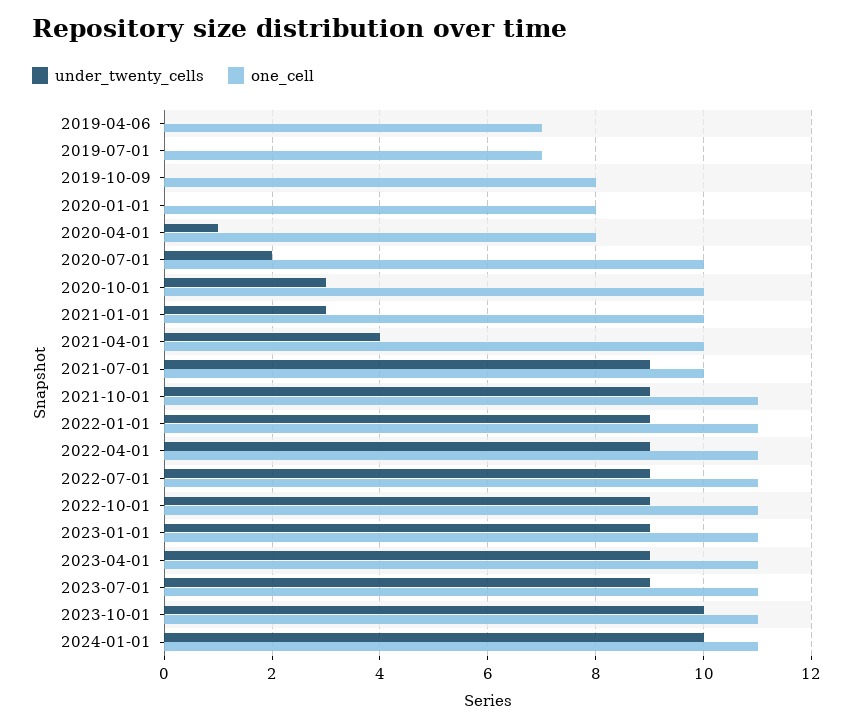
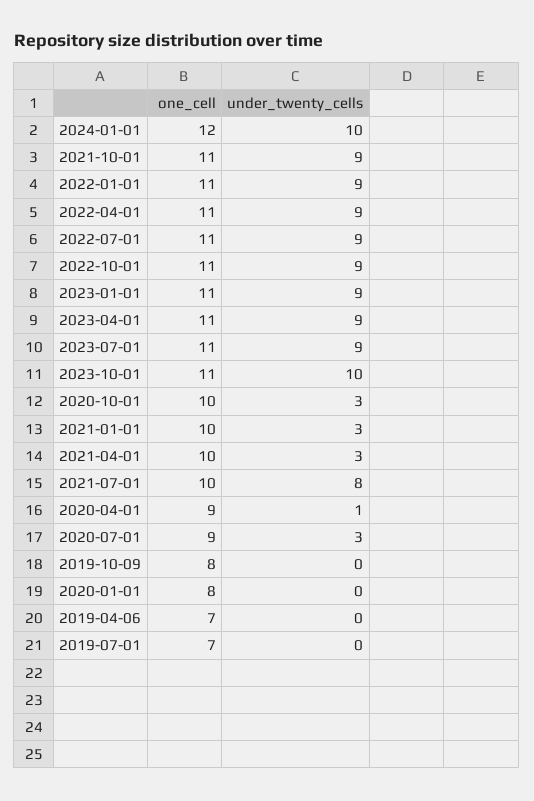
one_cell, 2020-04-01: 8 -> 9
under_twenty_cells, 2020-07-01: 2 -> 3
one_cell, 2020-07-01: 10 -> 9
under_twenty_cells, 2021-04-01: 4 -> 3
under_twenty_cells, 2021-07-01: 9 -> 8
one_cell, 2024-01-01: 11 -> 12

